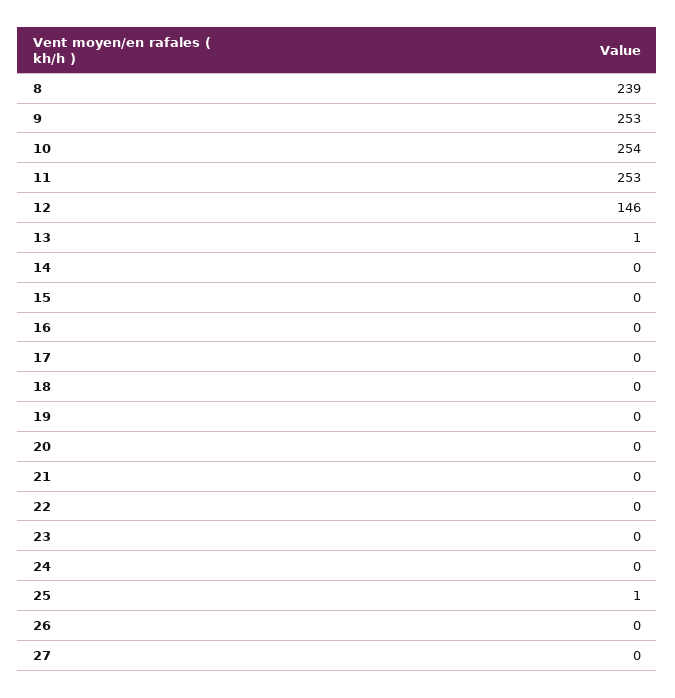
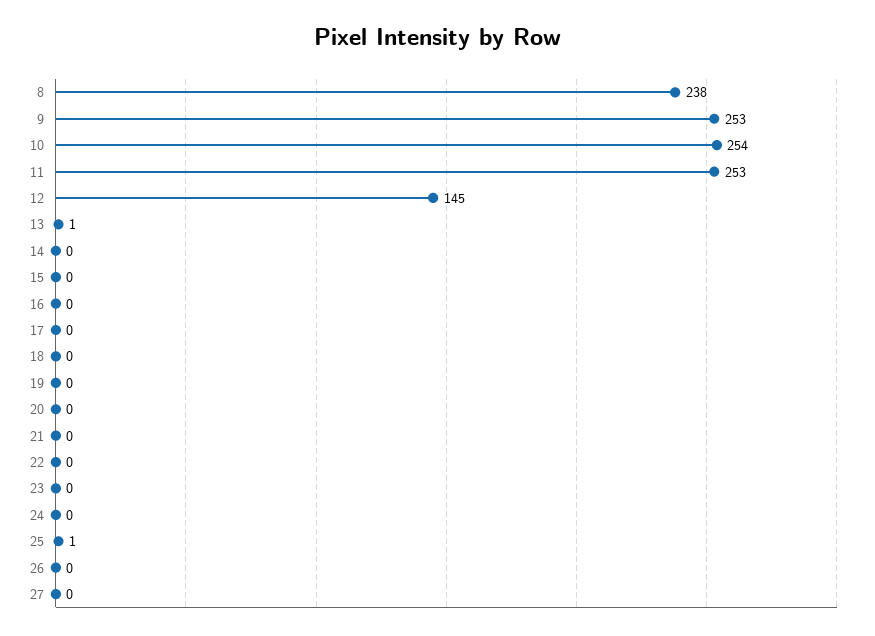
8: 239 -> 238
12: 146 -> 145

